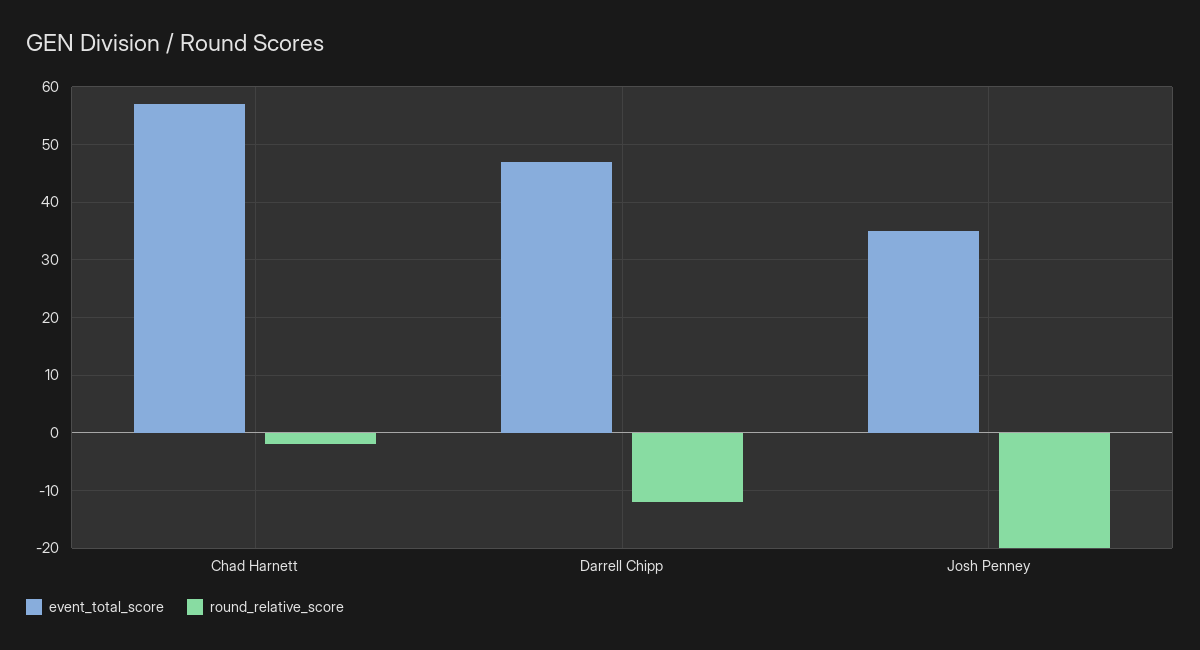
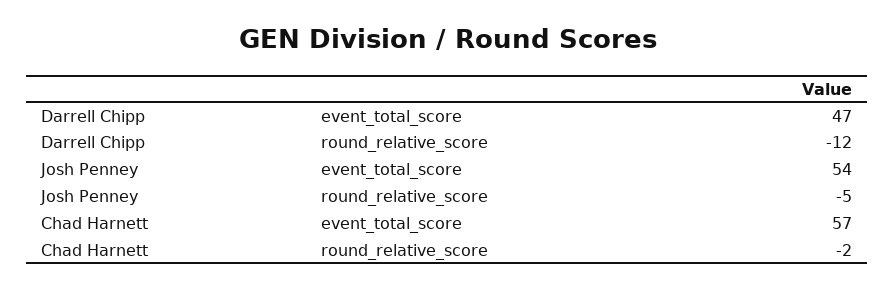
event_total_score, Josh Penney: 35 -> 54
round_relative_score, Josh Penney: -20 -> -5

